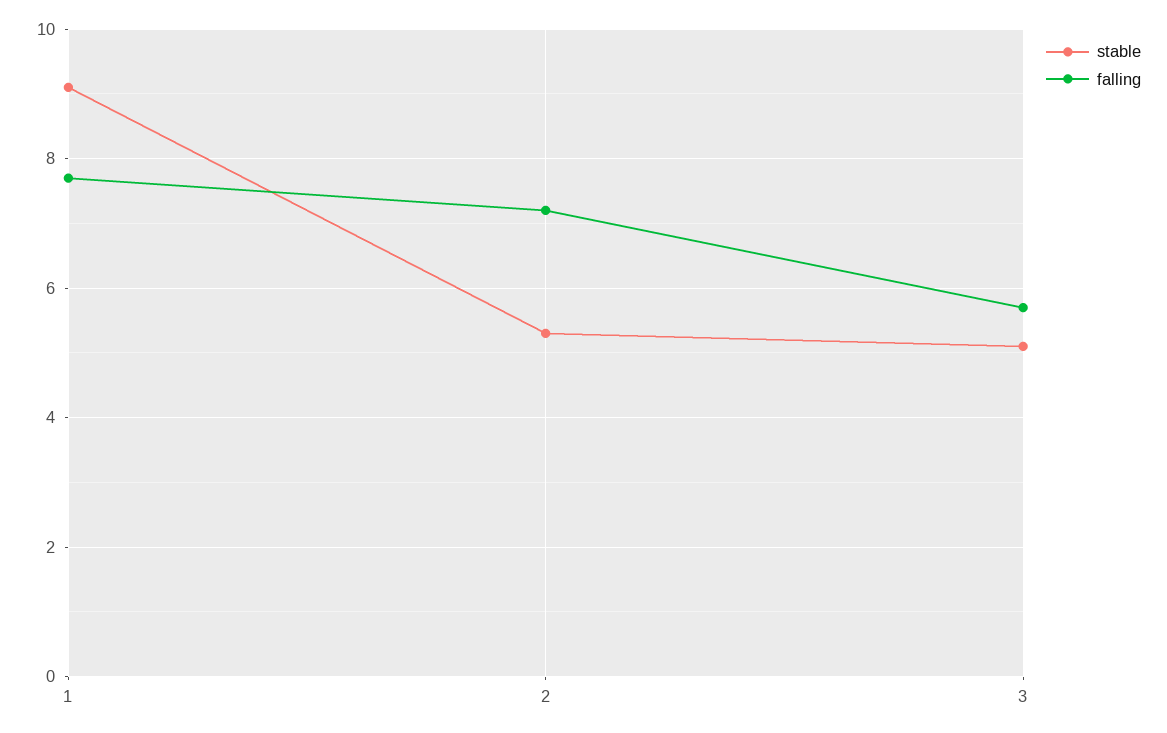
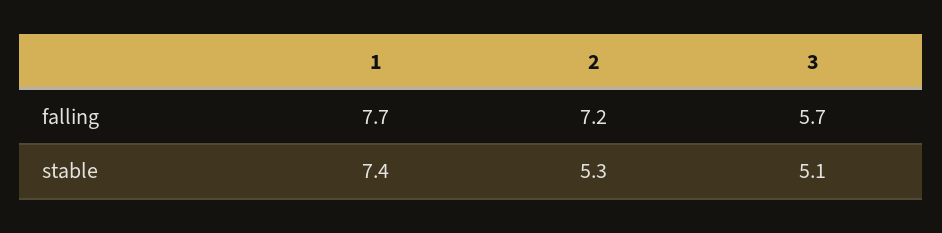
stable, 1: 9 -> 7.4

